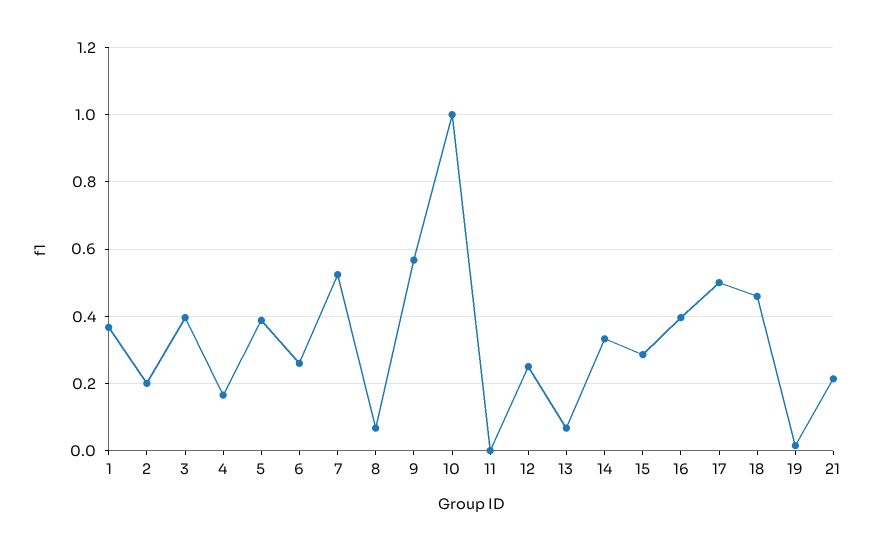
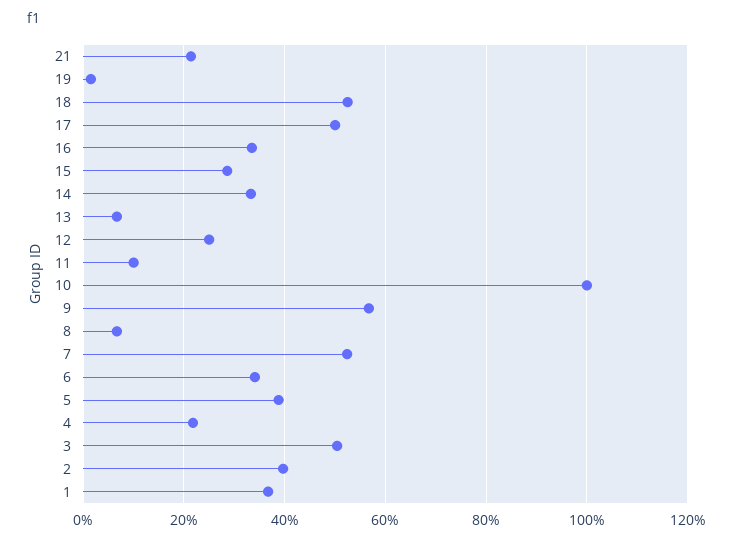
2: 0.2 -> 0.4
3: 0.4 -> 0.5
4: 0.16 -> 0.22
6: 0.26 -> 0.34
11: 0 -> 0.1
16: 0.4 -> 0.34
18: 0.46 -> 0.52

